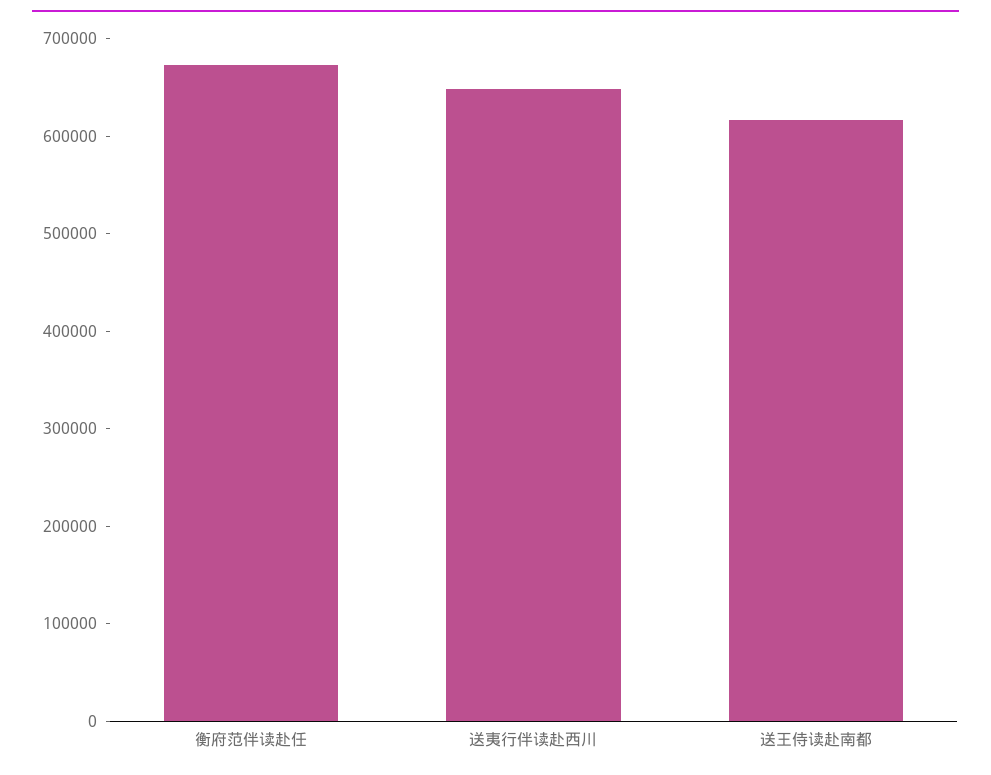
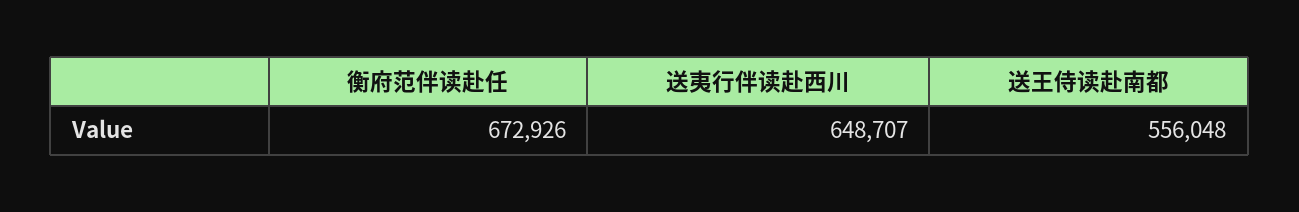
送王侍读赴南都: 620000 -> 556048

